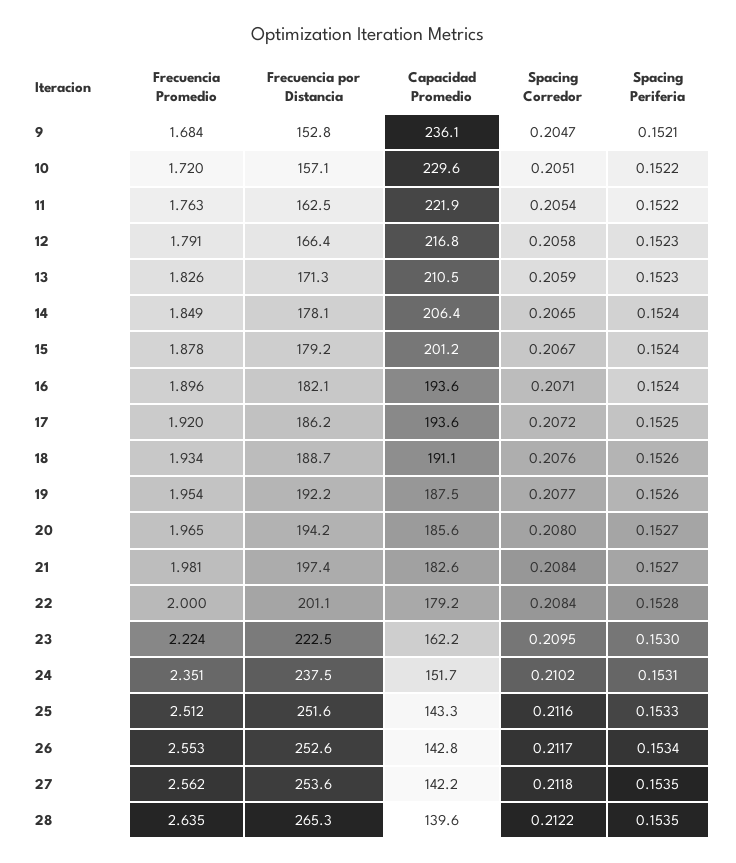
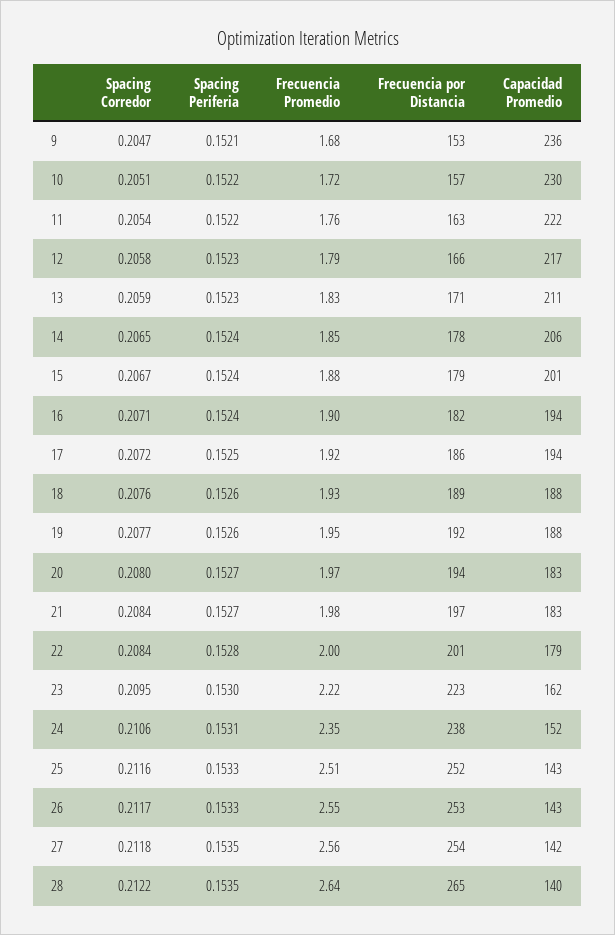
Capacidad Promedio, 18: 191.1 -> 188
Capacidad Promedio, 20: 185.6 -> 183
Spacing Corredor, 24: 0.2102 -> 0.2106
Spacing Periferia, 26: 0.1534 -> 0.1533

